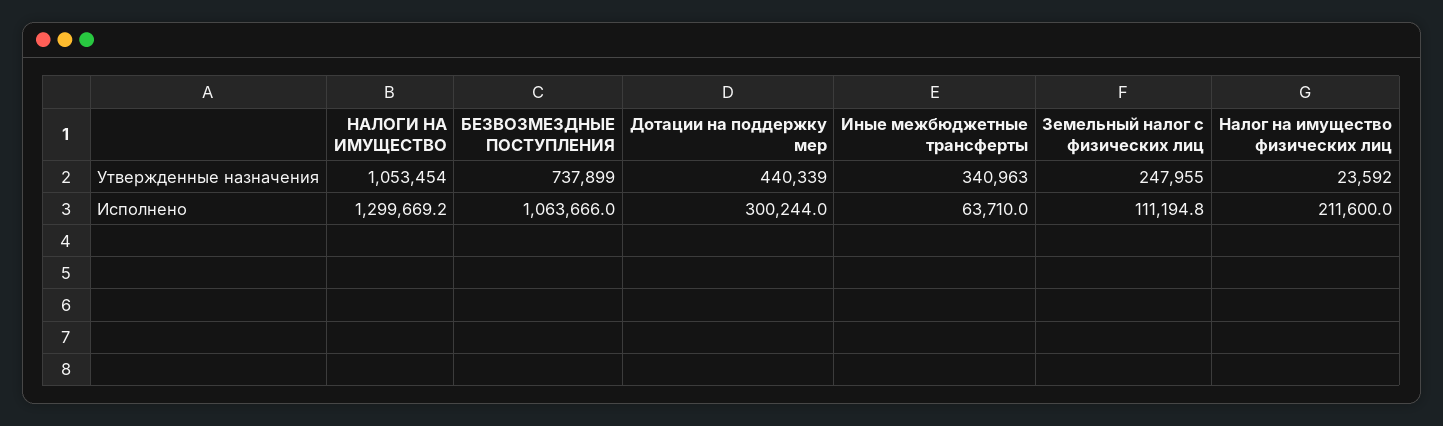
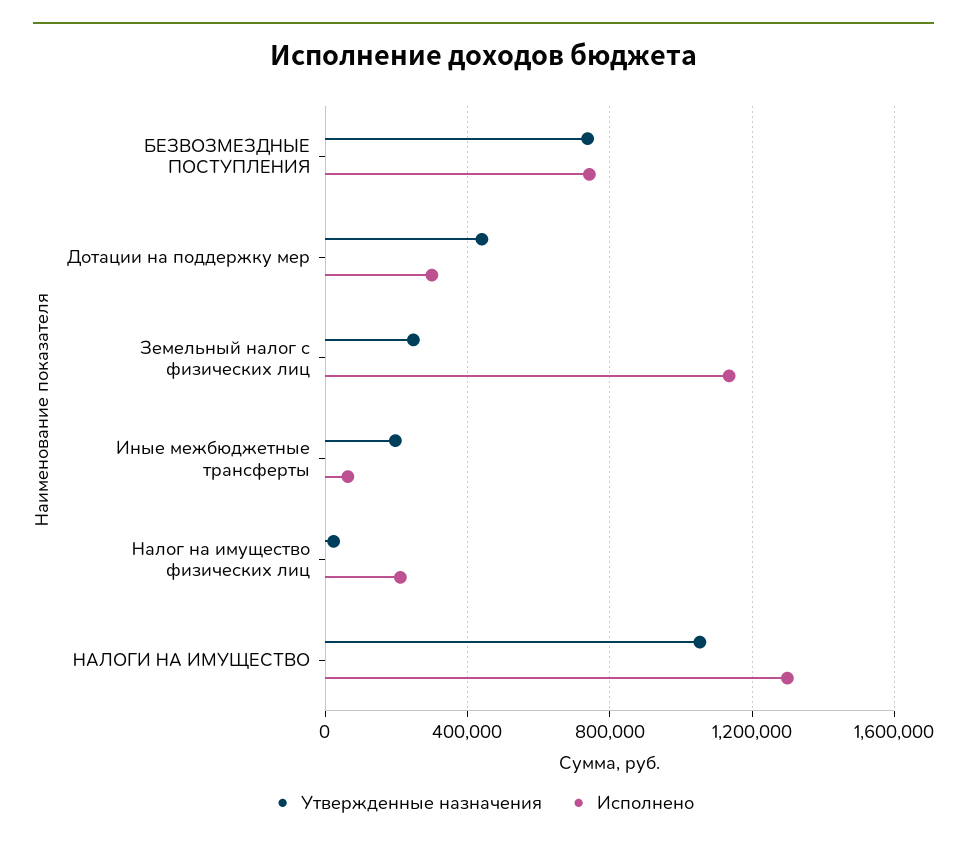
Утвержденные назначения, Иные межбюджетные трансферты: 340963 -> 200000
Исполнено, БЕЗВОЗМЕЗДНЫЕ ПОСТУПЛЕНИЯ: 1063666 -> 750000
Исполнено, Земельный налог с физических лиц: 111194.8 -> 1150000

